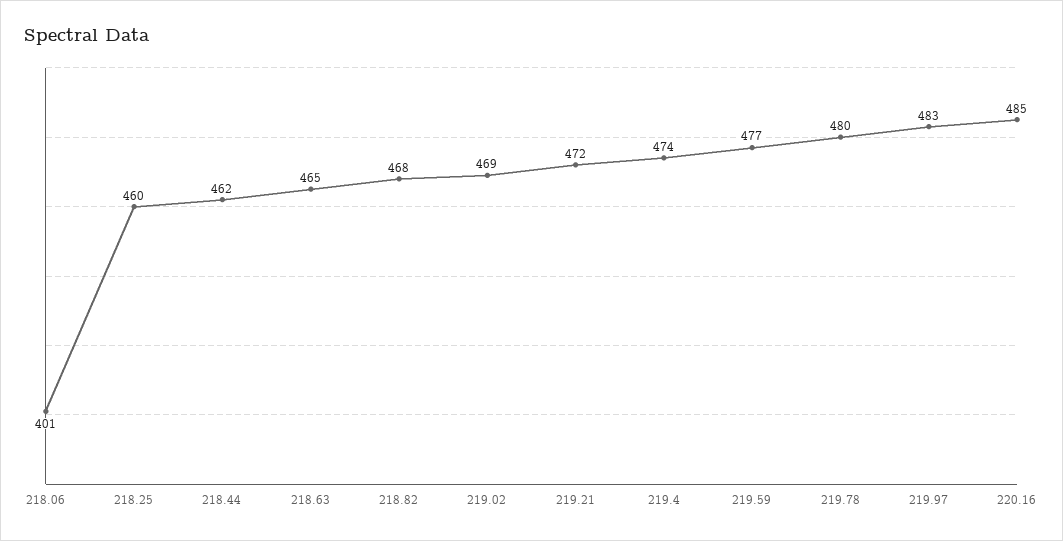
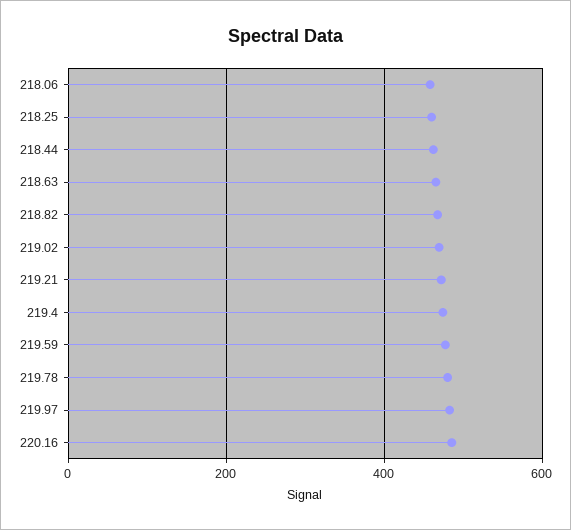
218.06: 401 -> 460

